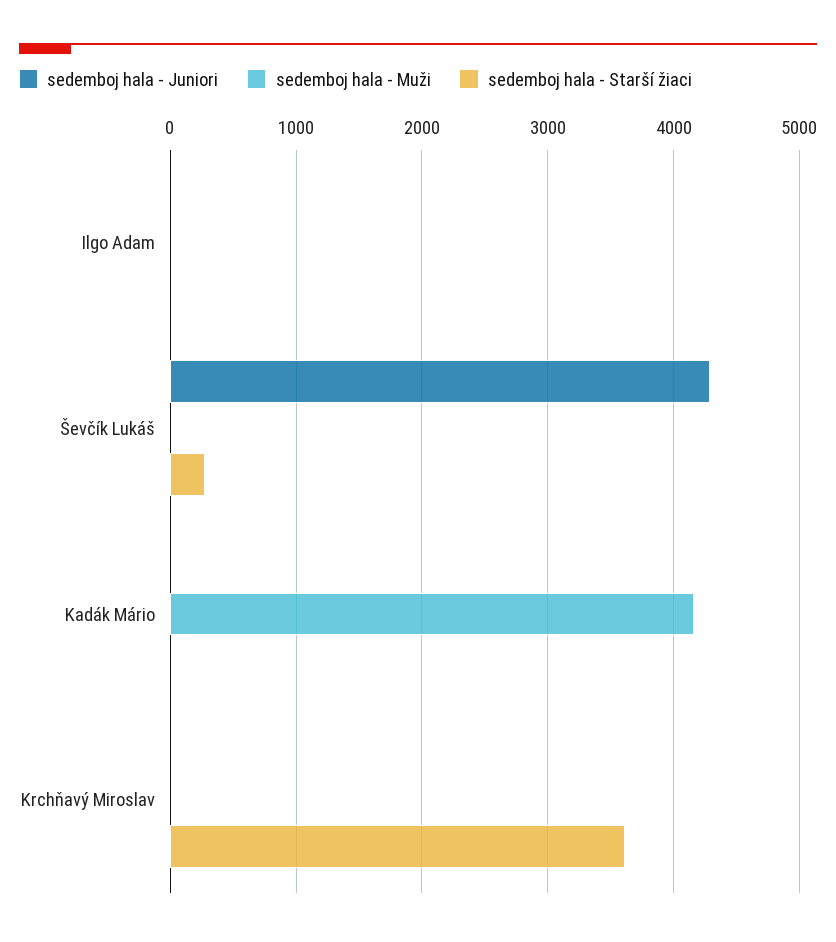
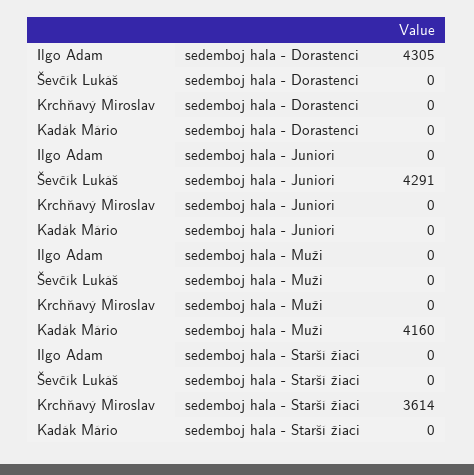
sedemboj hala - Starší žiaci, Ševčík Lukáš: 300 -> 0
sedemboj hala - Dorastenci, Ilgo Adam: none -> 4305
sedemboj hala - Dorastenci, Ševčík Lukáš: none -> 0
sedemboj hala - Dorastenci, Krchňavý Miroslav: none -> 0
sedemboj hala - Dorastenci, Kadák Mário: none -> 0

